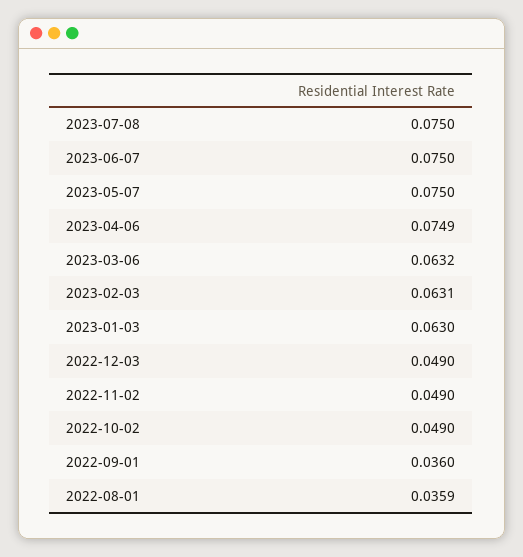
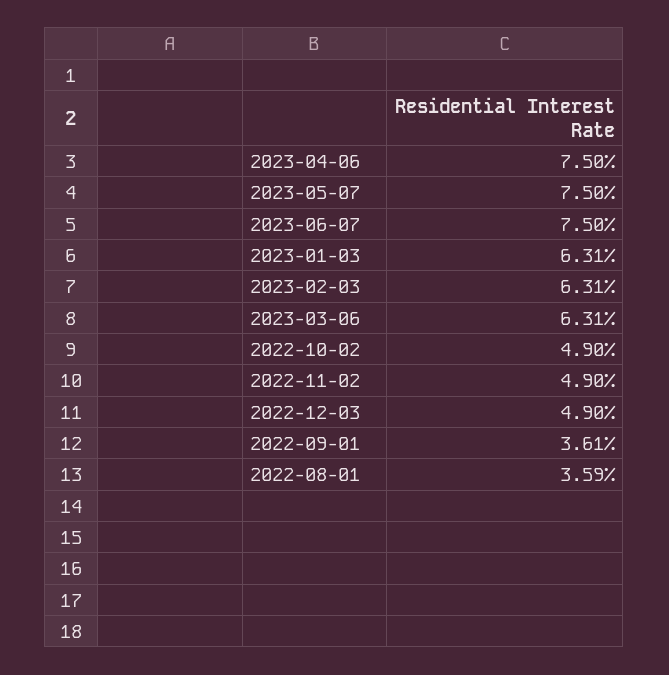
2023-07-08: 0.075 -> none
2023-04-06: 0.0749 -> 0.075
2023-03-06: 0.0632 -> 0.0631
2023-01-03: 0.063 -> 0.0631
2022-09-01: 0.036 -> 0.0361

